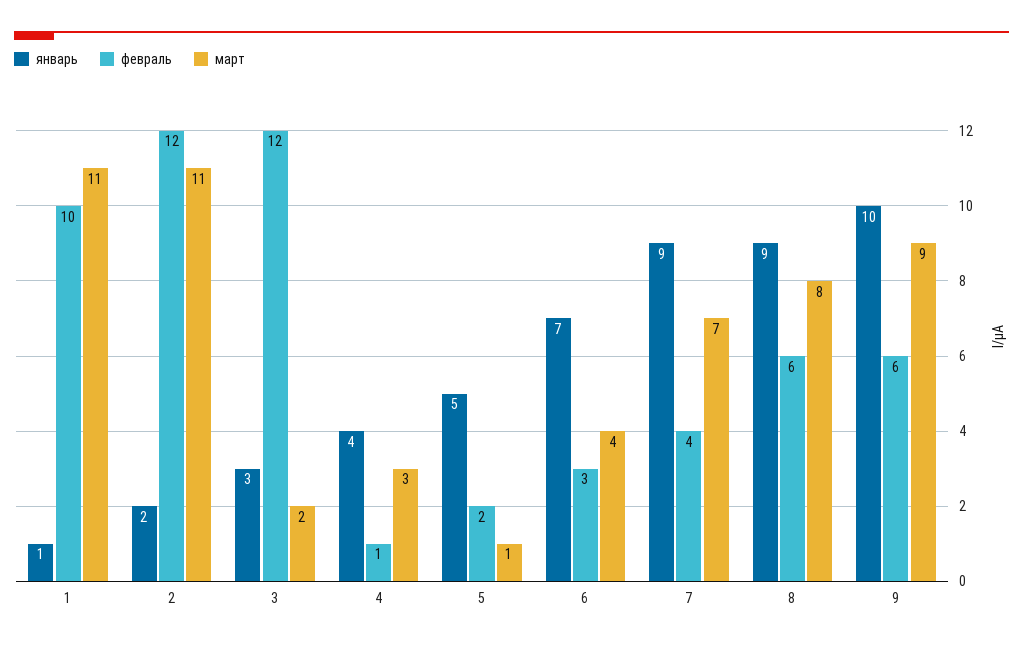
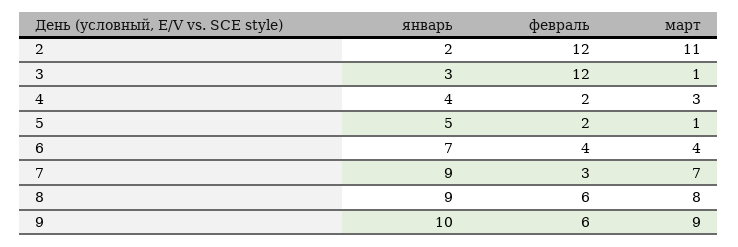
январь, 1: 1 -> none
февраль, 1: 10 -> none
март, 1: 11 -> none
март, 3: 2 -> 1
февраль, 4: 1 -> 2
февраль, 6: 3 -> 4
февраль, 7: 4 -> 3

